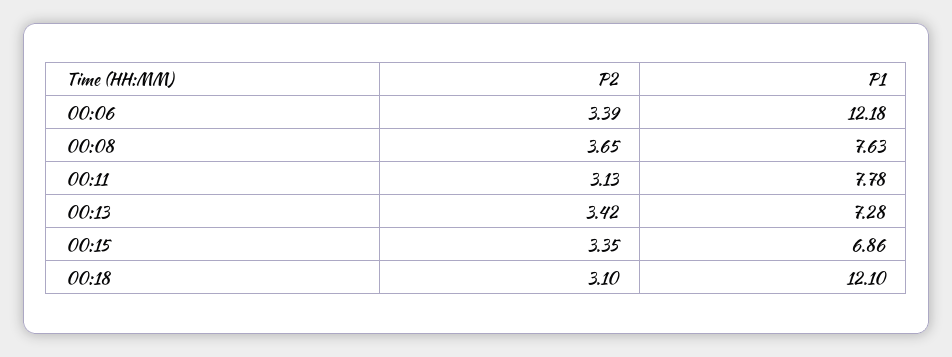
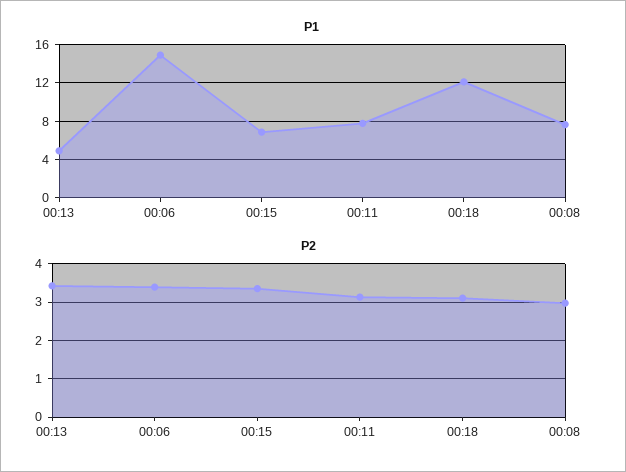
P1, 00:06: 12.18 -> 15
P2, 00:08: 3.65 -> 3
P1, 00:13: 7.28 -> 5

